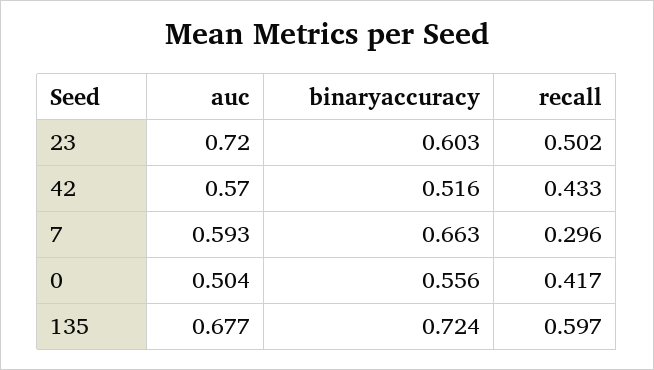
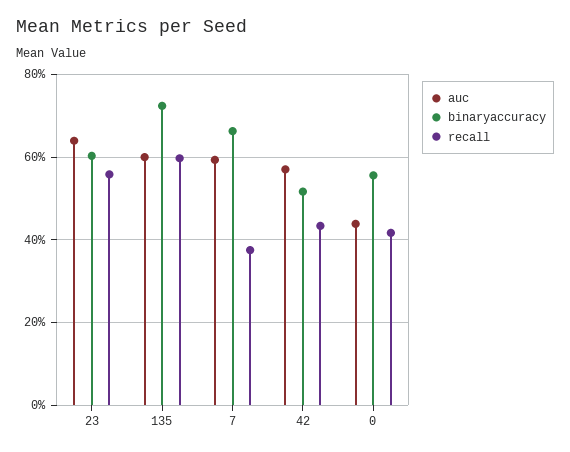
auc, 23: 0.72 -> 0.64
recall, 23: 0.502 -> 0.56
recall, 7: 0.296 -> 0.38
auc, 0: 0.504 -> 0.44
auc, 135: 0.677 -> 0.6

